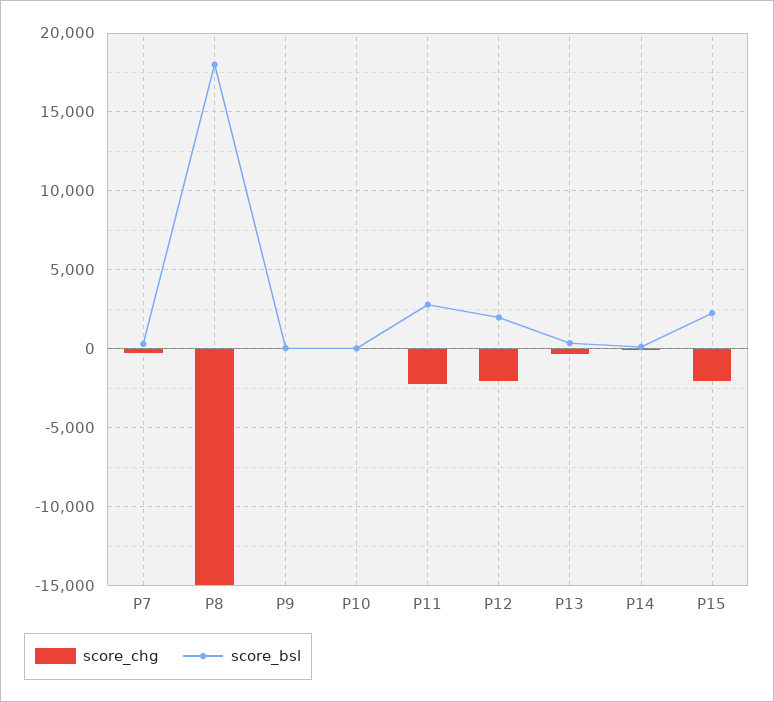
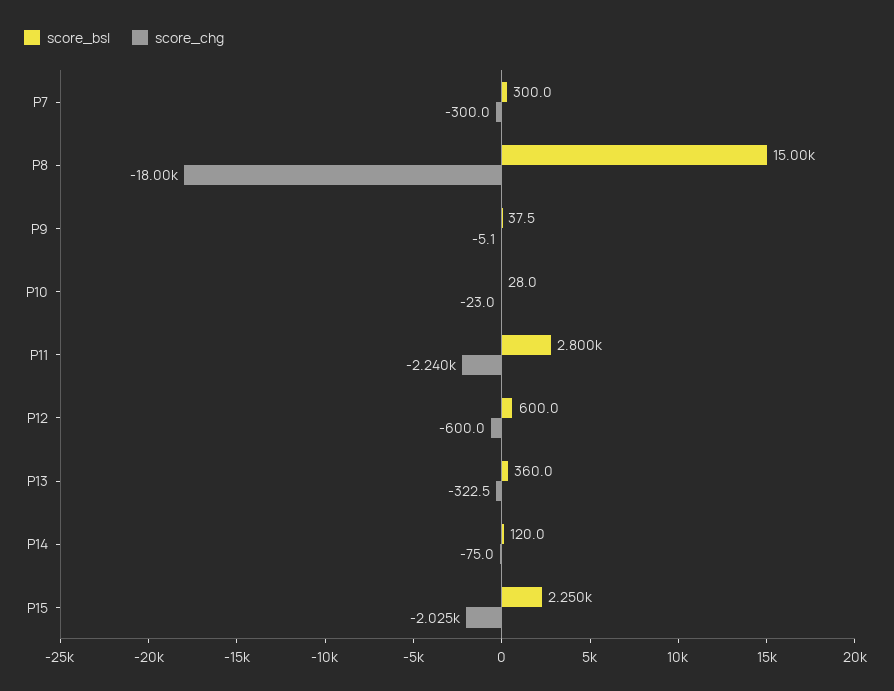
score_chg, P8: -15000 -> -18000
score_bsl, P8: 18000 -> 15000
score_chg, P12: -2000 -> -600
score_bsl, P12: 2000 -> 600

